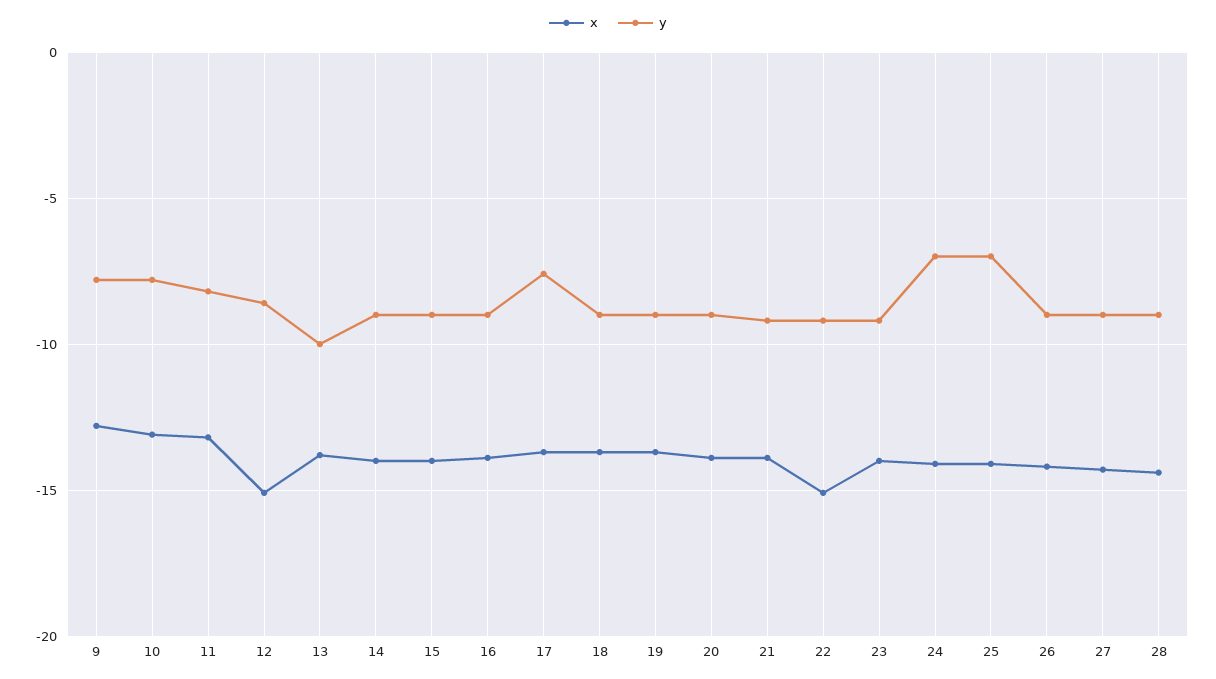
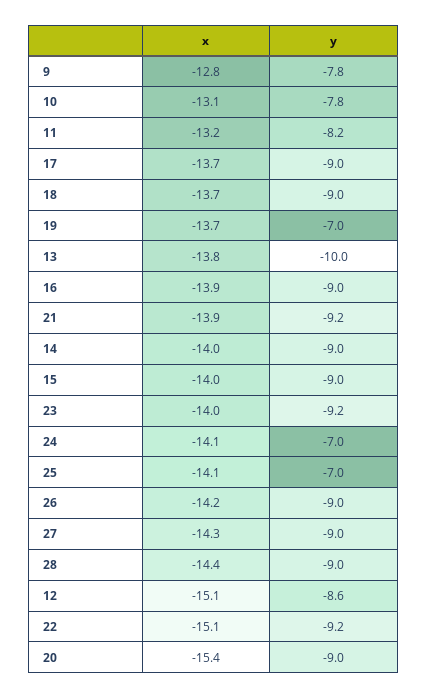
y, 17: -7.5 -> -9
y, 19: -9 -> -7
x, 20: -14 -> -15.4

